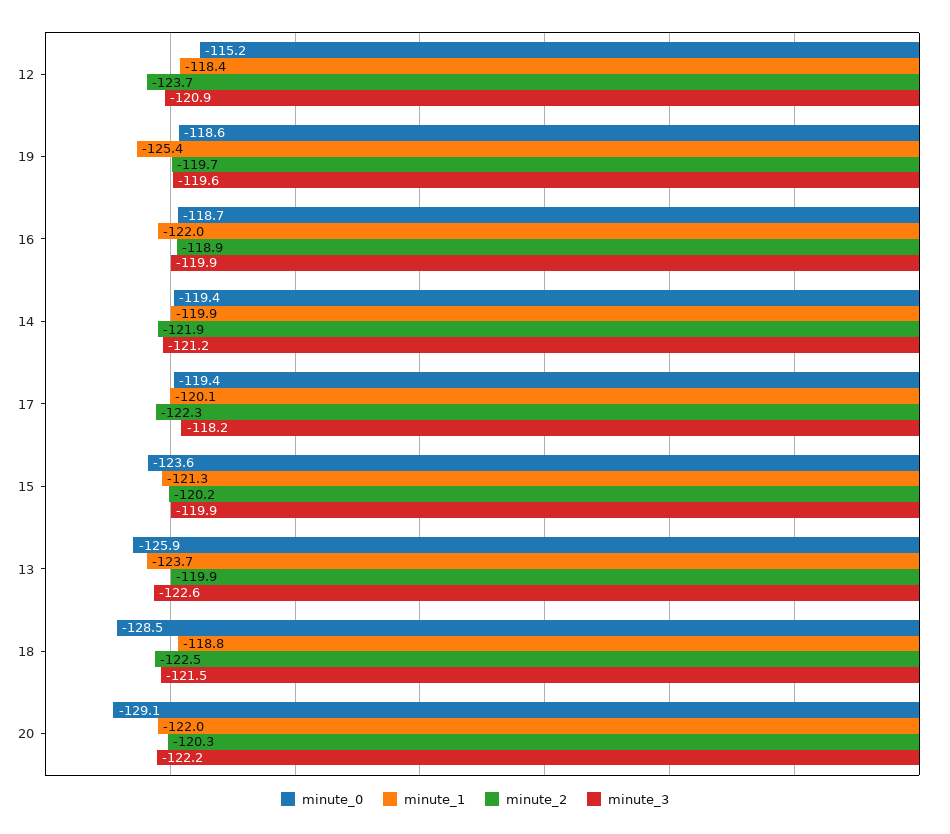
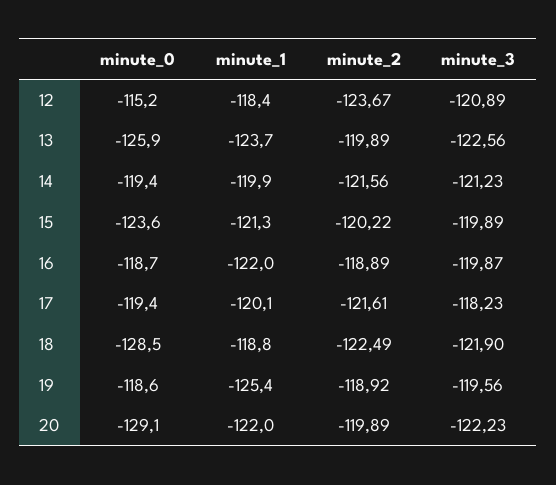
minute_2, 19: -119.7 -> -118.92
minute_2, 14: -121.9 -> -121.56
minute_2, 17: -122.3 -> -121.61
minute_3, 18: -121.5 -> -121.9
minute_2, 20: -120.3 -> -119.89

